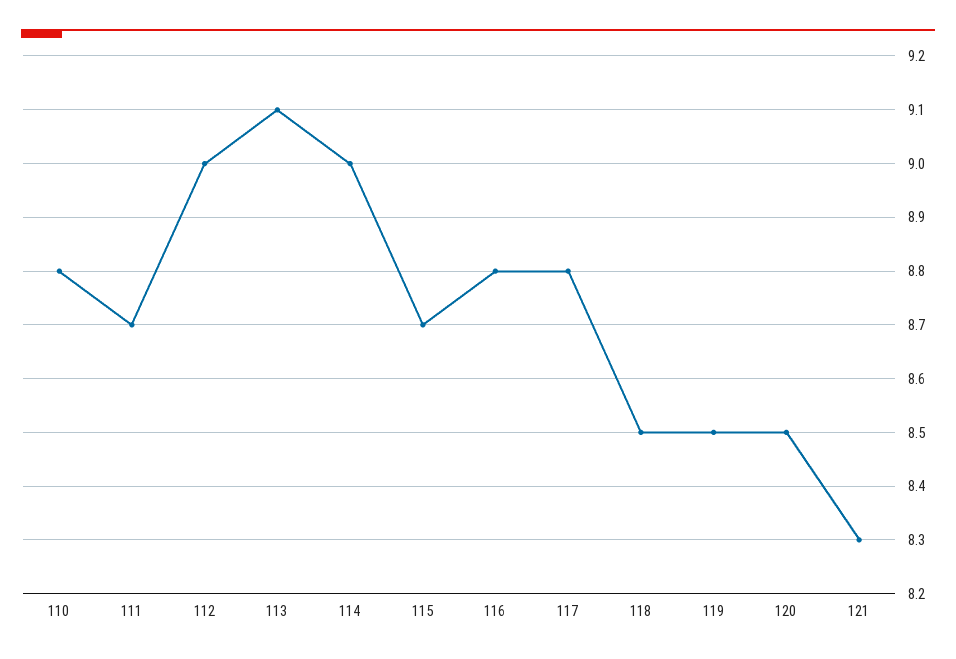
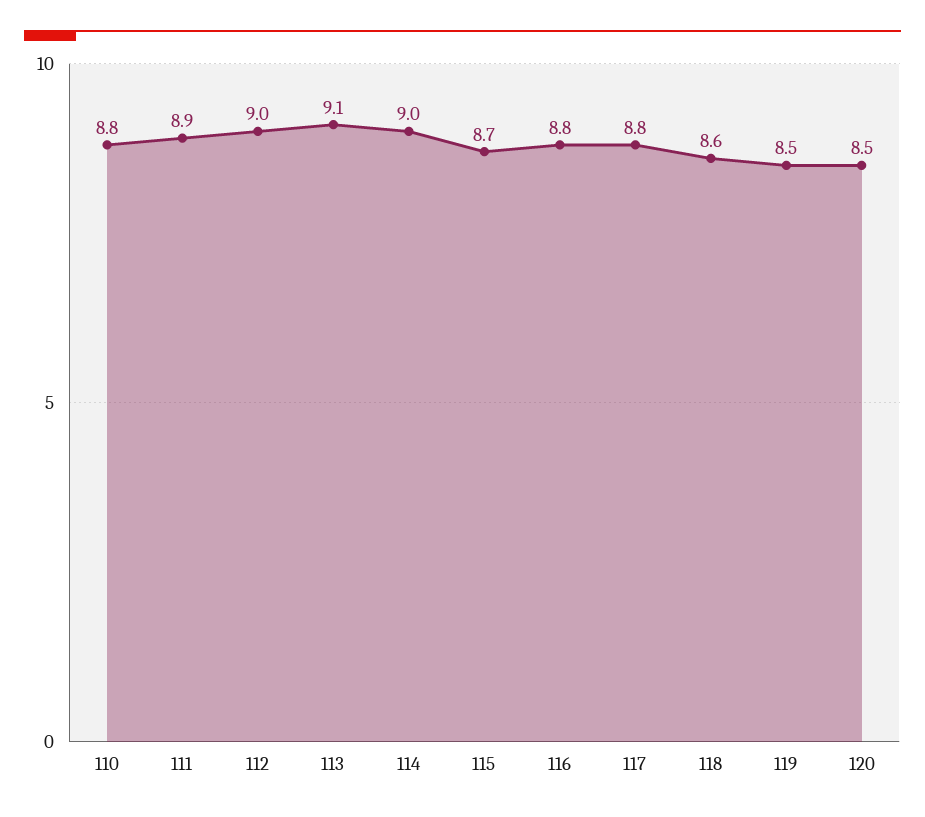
111: 8.7 -> 8.9
118: 8.5 -> 8.6
121: 8.3 -> none

